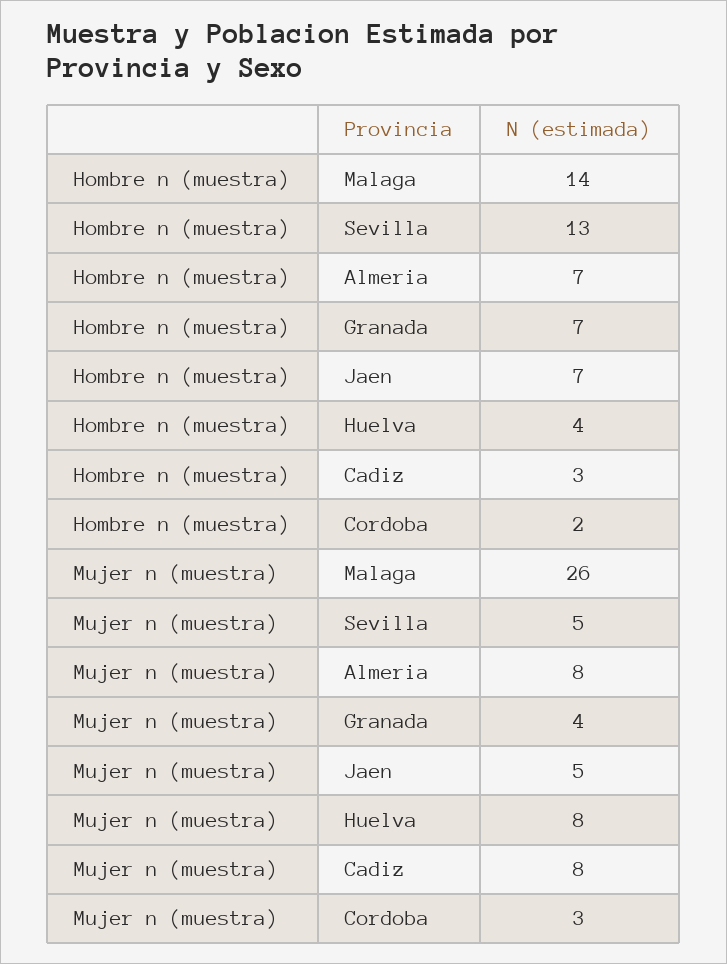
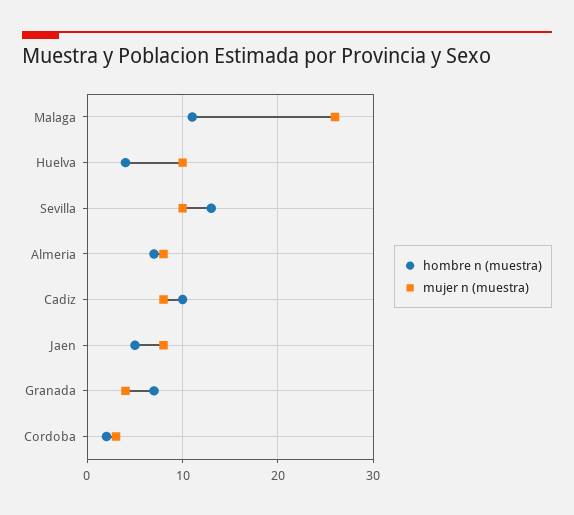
Hombre n (muestra), Malaga: 14 -> 11
Hombre n (muestra), Jaen: 7 -> 5
Hombre n (muestra), Cadiz: 3 -> 10
Mujer n (muestra), Sevilla: 5 -> 10
Mujer n (muestra), Jaen: 5 -> 8
Mujer n (muestra), Huelva: 8 -> 10

